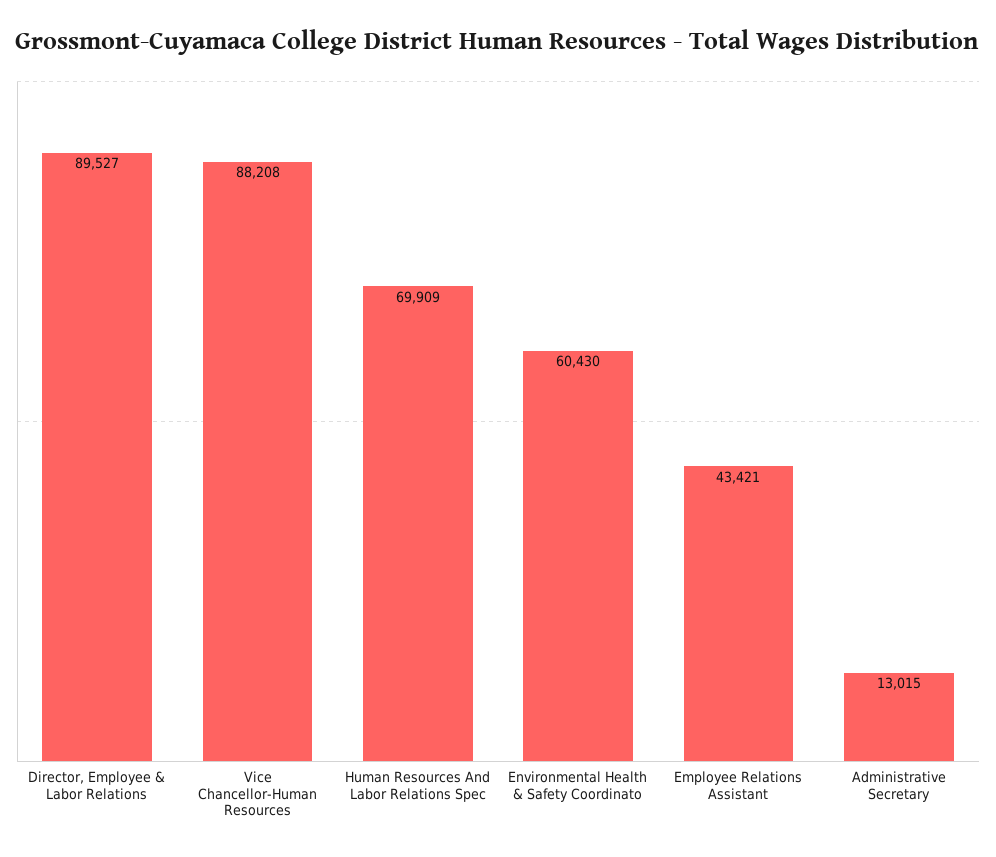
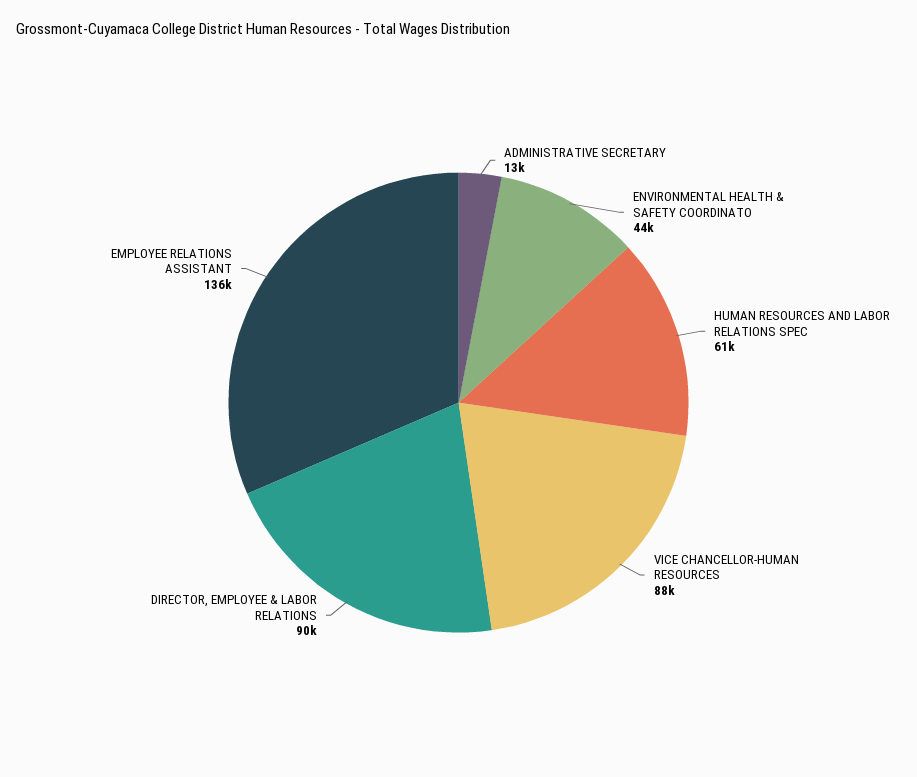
Human Resources And Labor Relations Spec: 69909 -> 61000
Environmental Health & Safety Coordinato: 60430 -> 44000
Employee Relations Assistant: 43421 -> 136000

